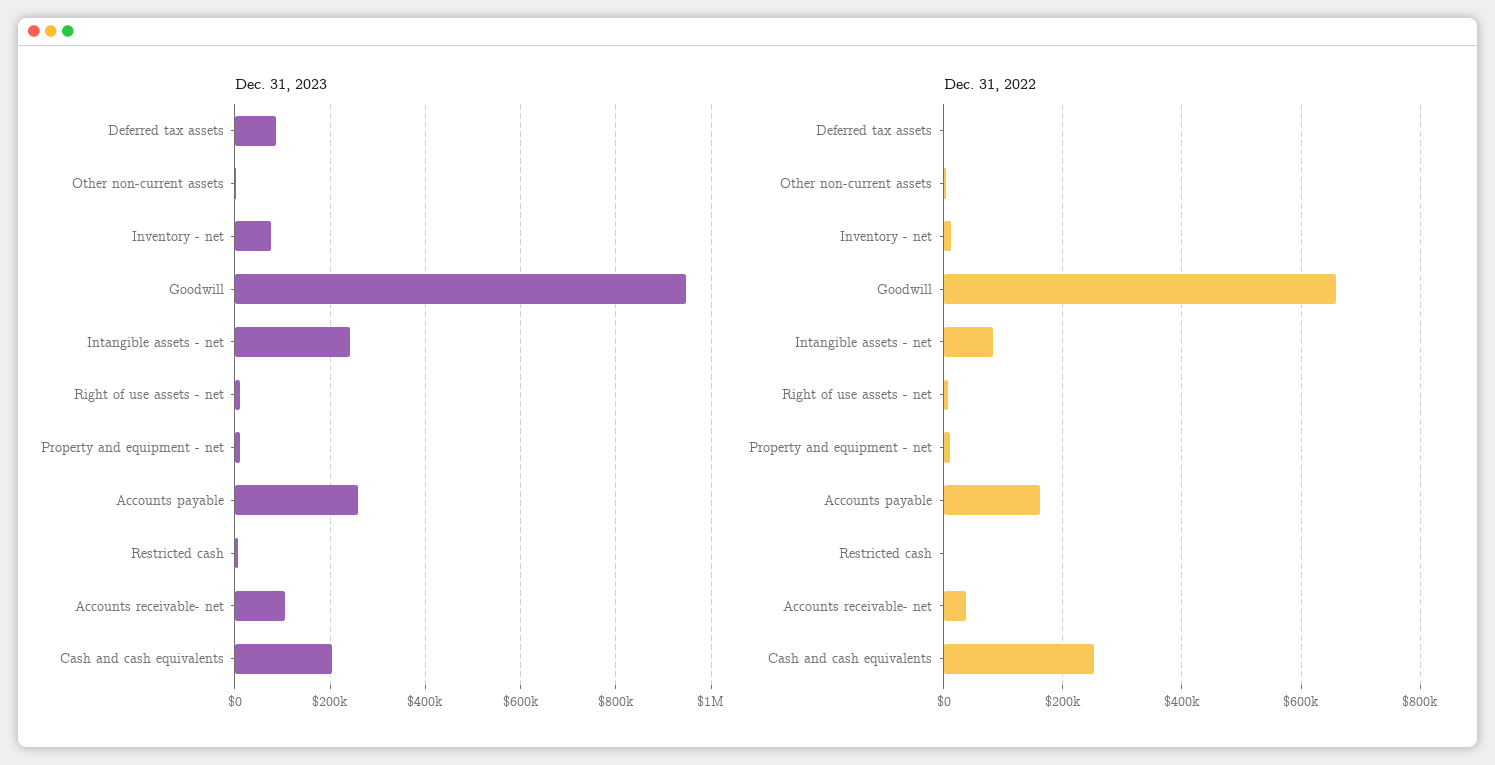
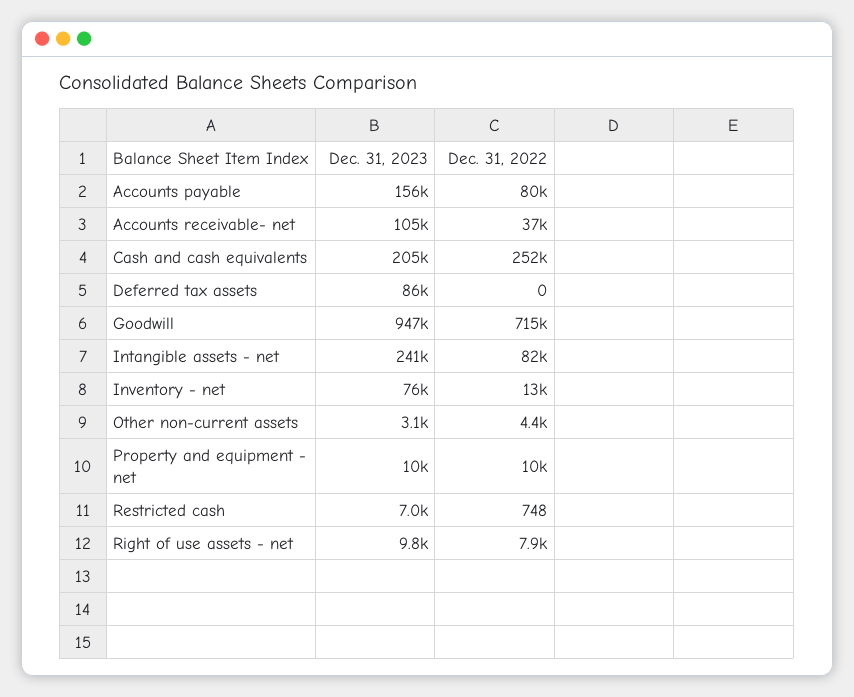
Dec. 31, 2023, Accounts payable: 260000 -> 156000
Dec. 31, 2022, Goodwill: 660000 -> 715000
Dec. 31, 2022, Accounts payable: 160000 -> 80000

